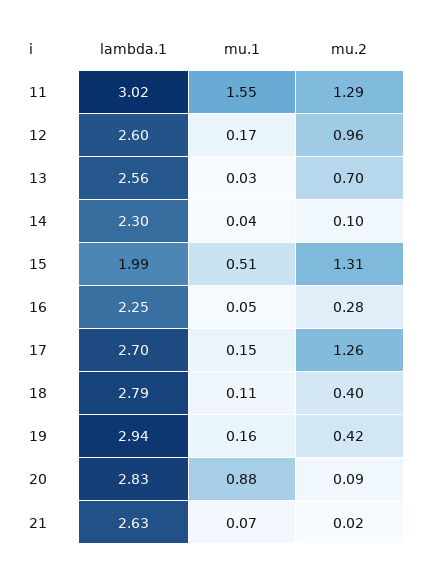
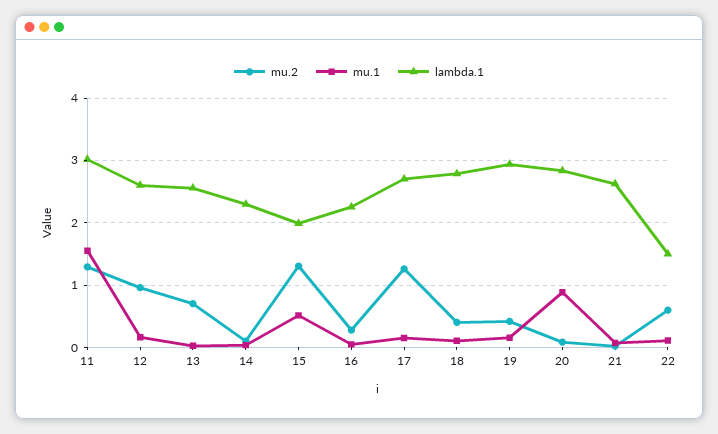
mu.2, 22: none -> 0.6
mu.1, 22: none -> 0.1
lambda.1, 22: none -> 1.5

